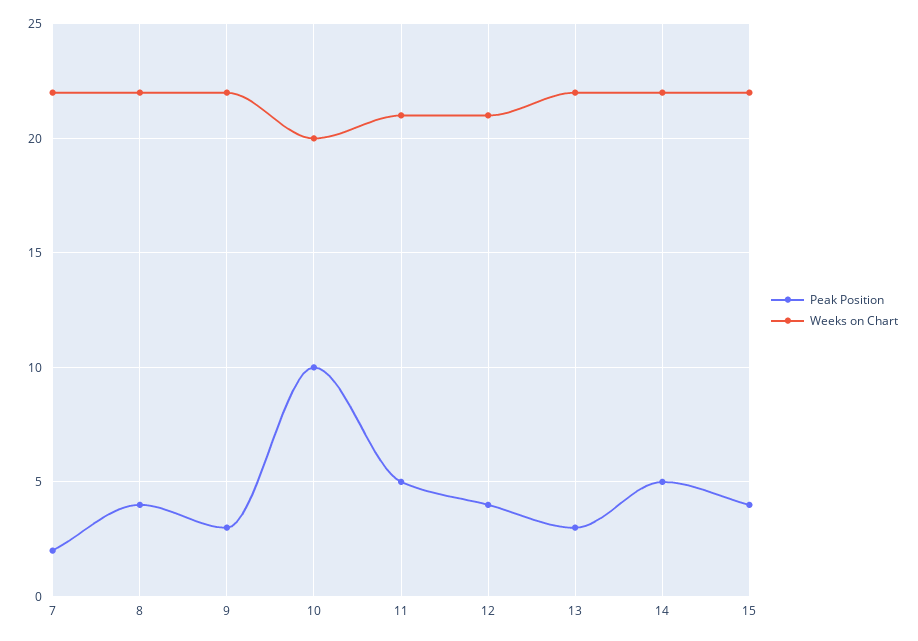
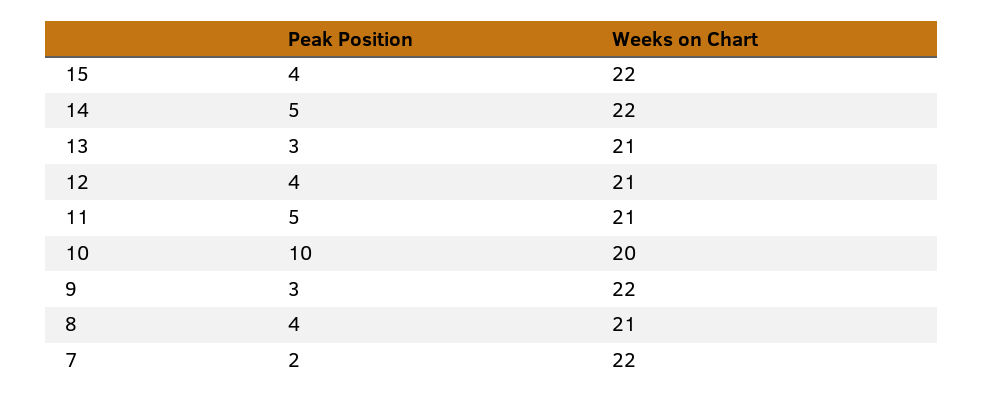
Weeks on Chart, 8: 22 -> 21
Weeks on Chart, 13: 22 -> 21

